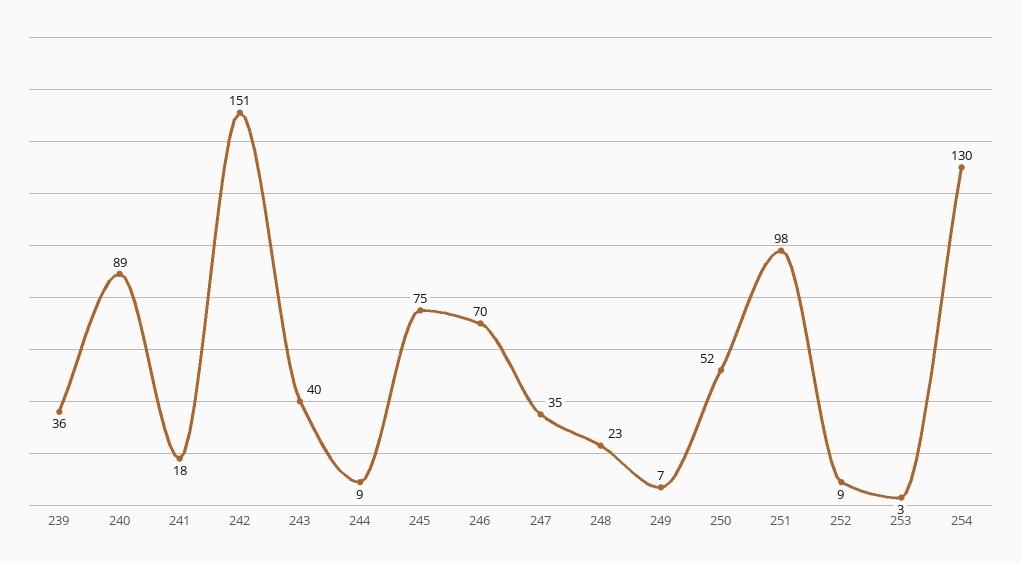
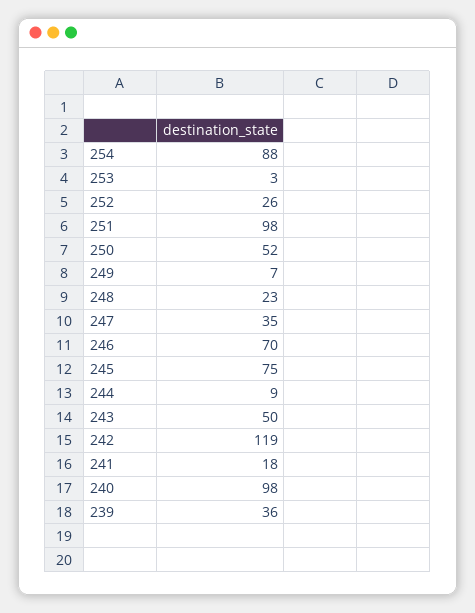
240: 89 -> 98
242: 151 -> 119
243: 40 -> 50
252: 9 -> 26
254: 130 -> 88

